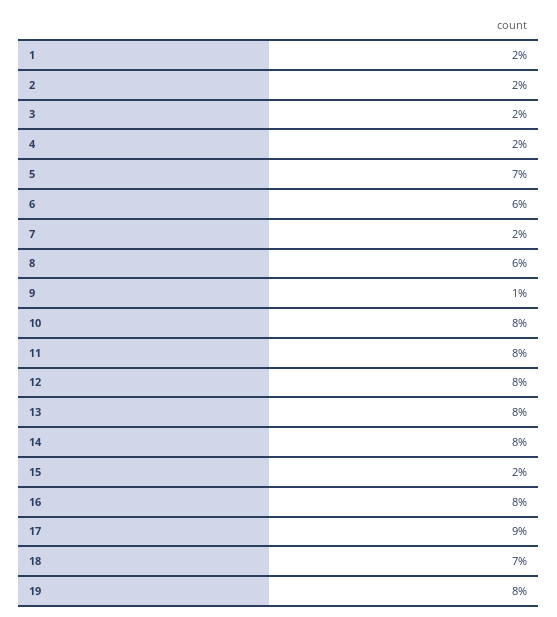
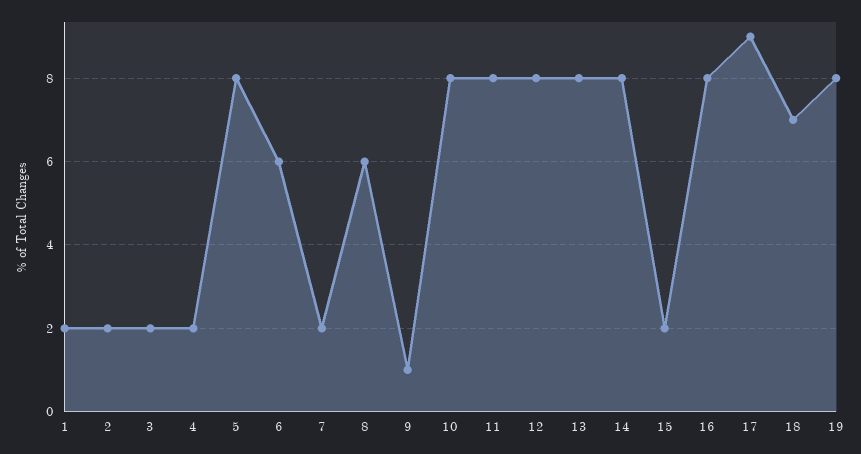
5: 7 -> 8

